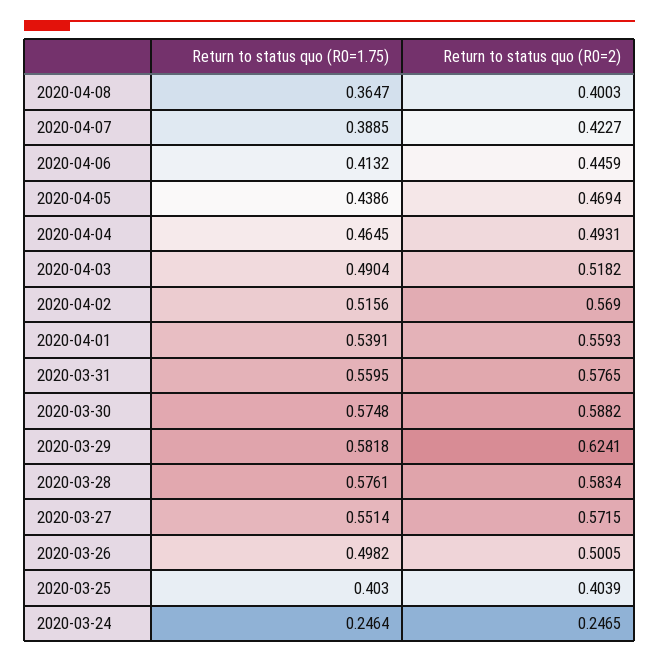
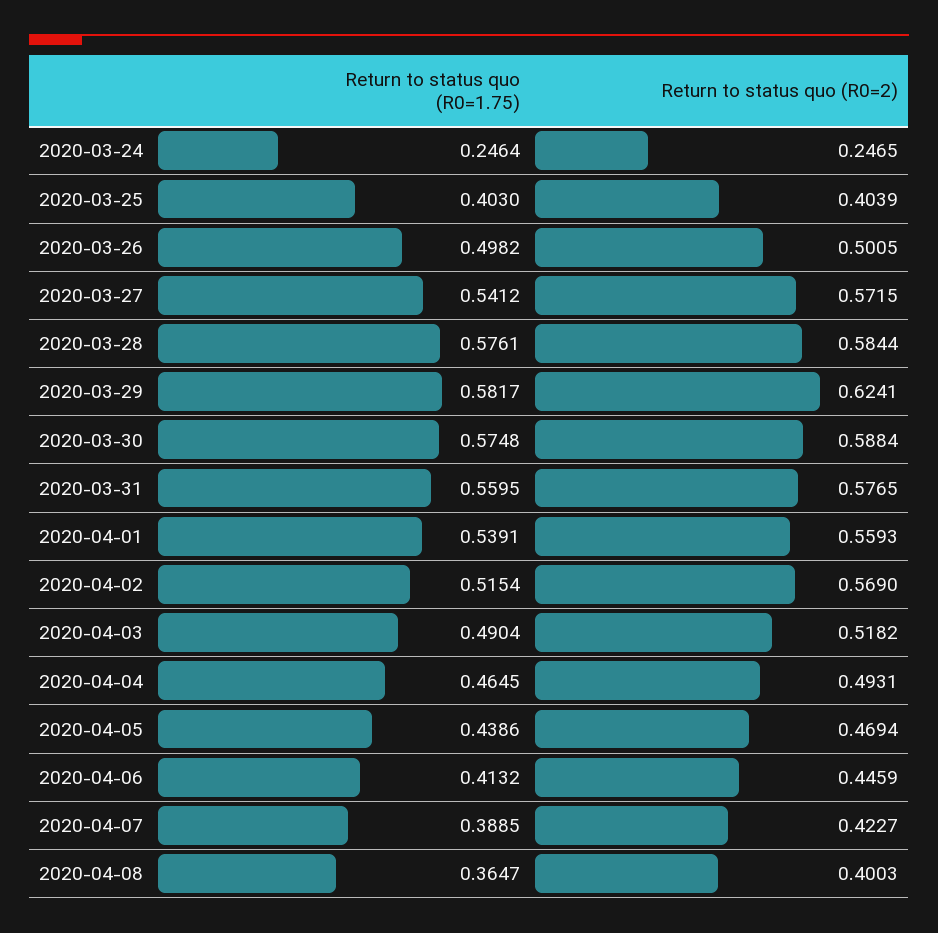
Return to status quo (R0=1.75), 2020-04-02: 0.5156 -> 0.5154
Return to status quo (R0=2), 2020-03-30: 0.5882 -> 0.5884
Return to status quo (R0=1.75), 2020-03-29: 0.5818 -> 0.5817
Return to status quo (R0=2), 2020-03-28: 0.5834 -> 0.5844
Return to status quo (R0=1.75), 2020-03-27: 0.5514 -> 0.5412

